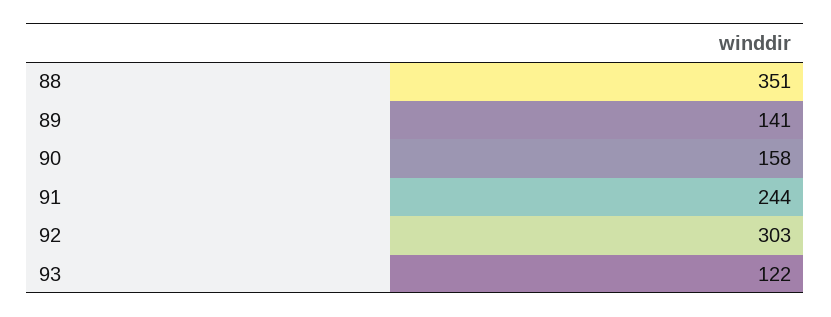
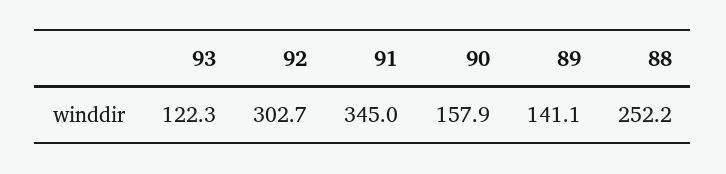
88: 351 -> 252.2
91: 244 -> 345

